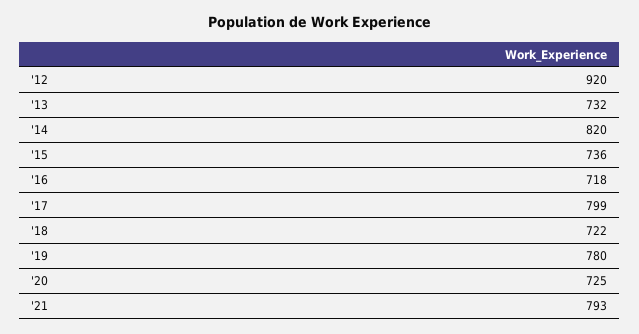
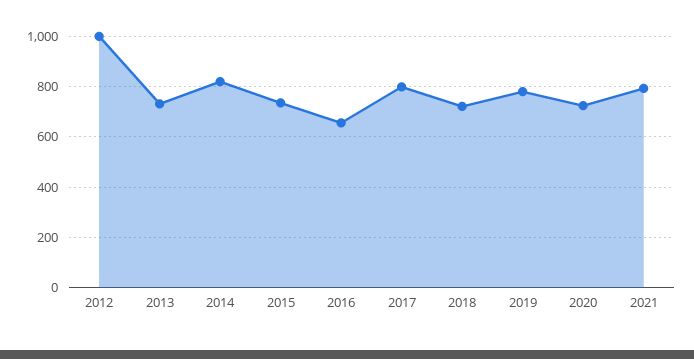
'12: 920 -> 1000
'16: 718 -> 650

